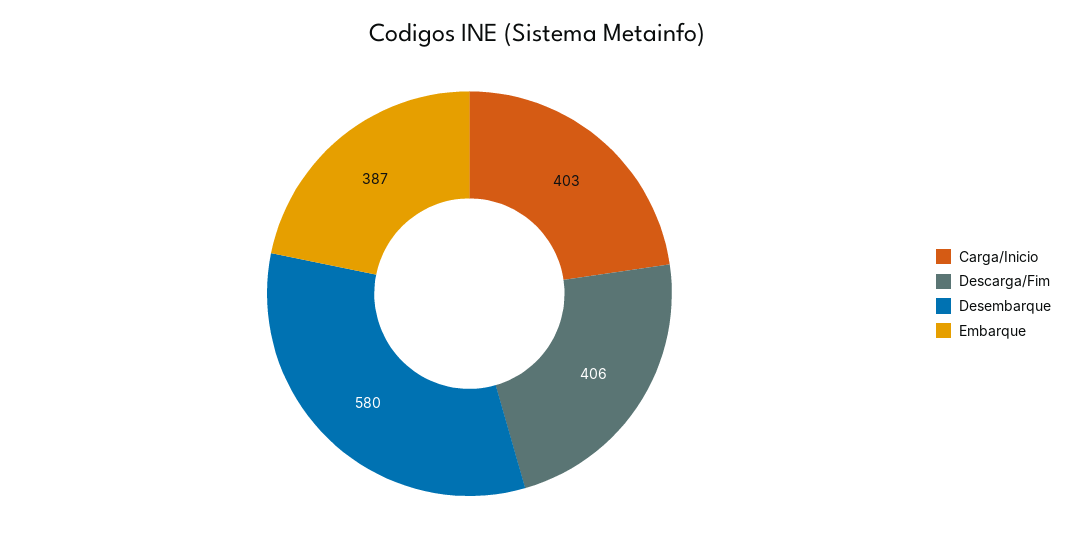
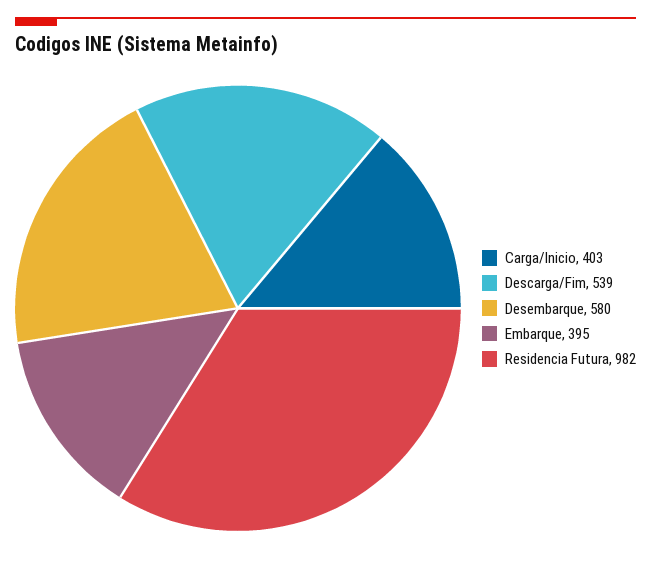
Descarga/Fim: 406 -> 539
Embarque: 387 -> 395
Residencia Futura: none -> 982

